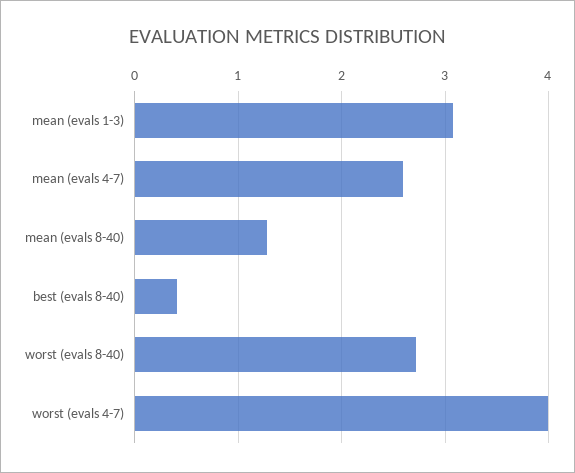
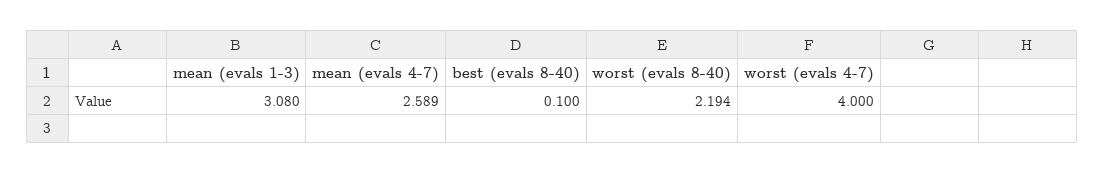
mean (evals 8-40): 1.3 -> none
best (evals 8-40): 0.4 -> 0.1
worst (evals 8-40): 2.7 -> 2.194

